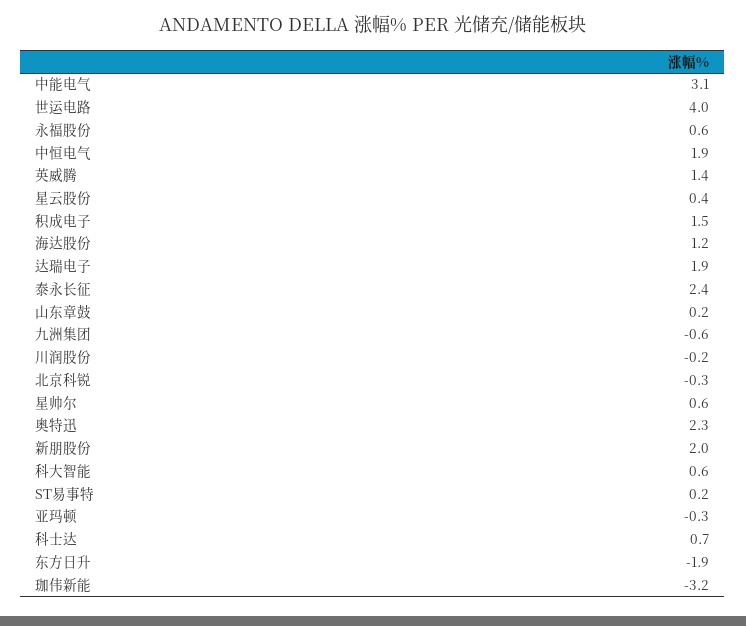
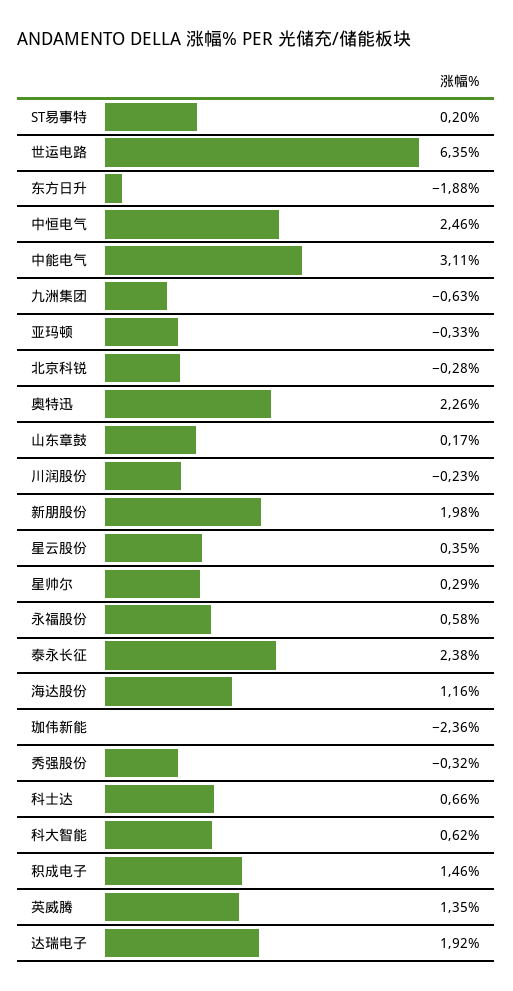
世运电路: 4 -> 6.35
中恒电气: 1.9 -> 2.46
星帅尔: 0.6 -> 0.29
珈伟新能: -3.2 -> -2.36
秀强股份: none -> -0.32

